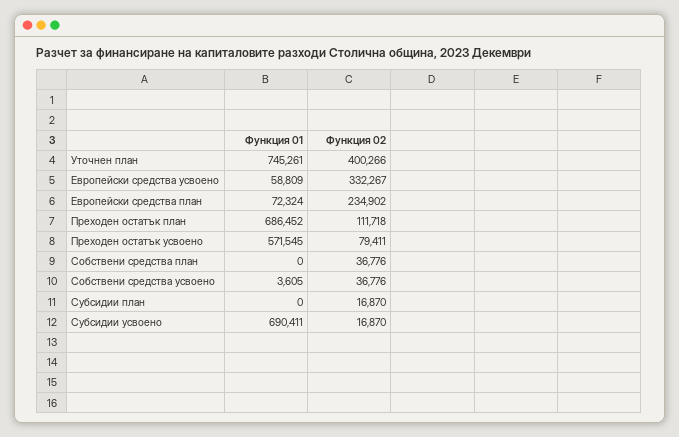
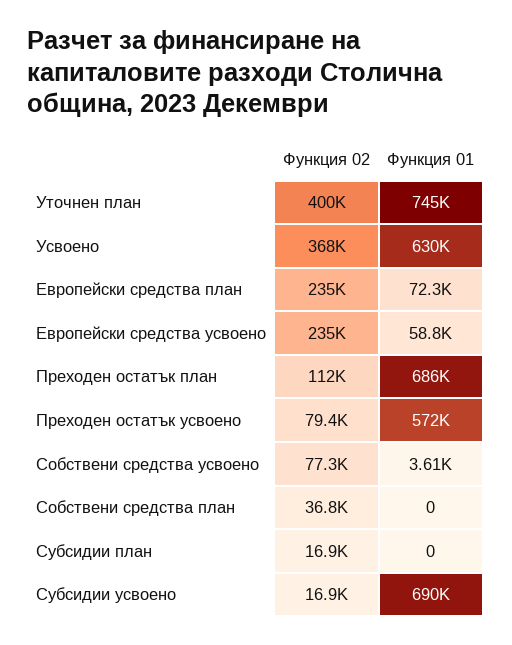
Функция 02, Европейски средства усвоено: 332267 -> 235000
Функция 02, Собствени средства усвоено: 36776 -> 77300
Функция 02, Усвоено: none -> 368000
Функция 01, Усвоено: none -> 630000

